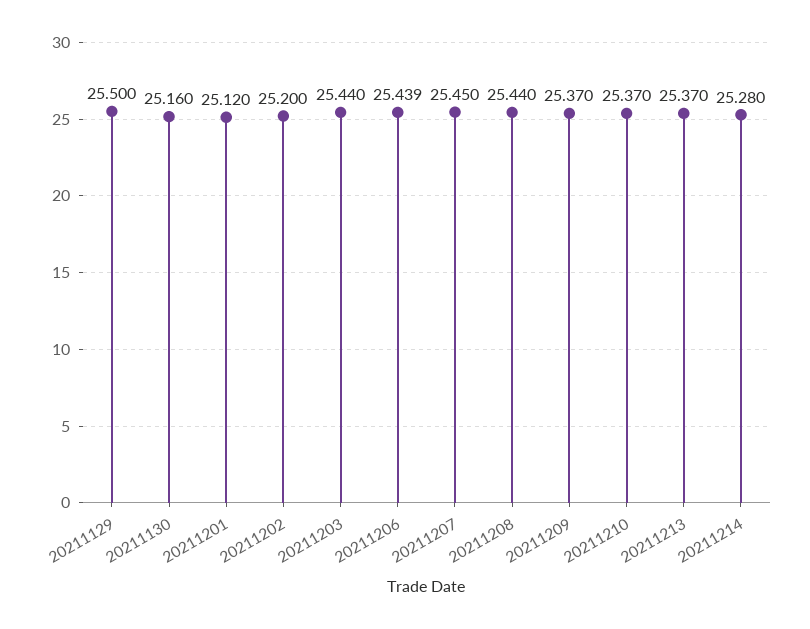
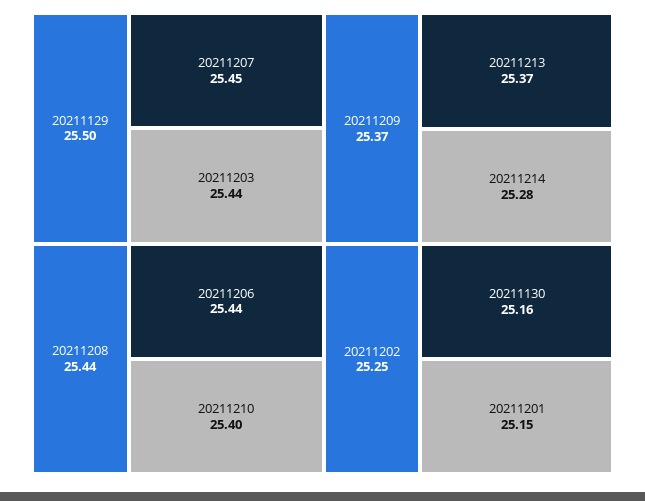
20211201: 25.12 -> 25.15
20211202: 25.2 -> 25.25
20211210: 25.37 -> 25.4

